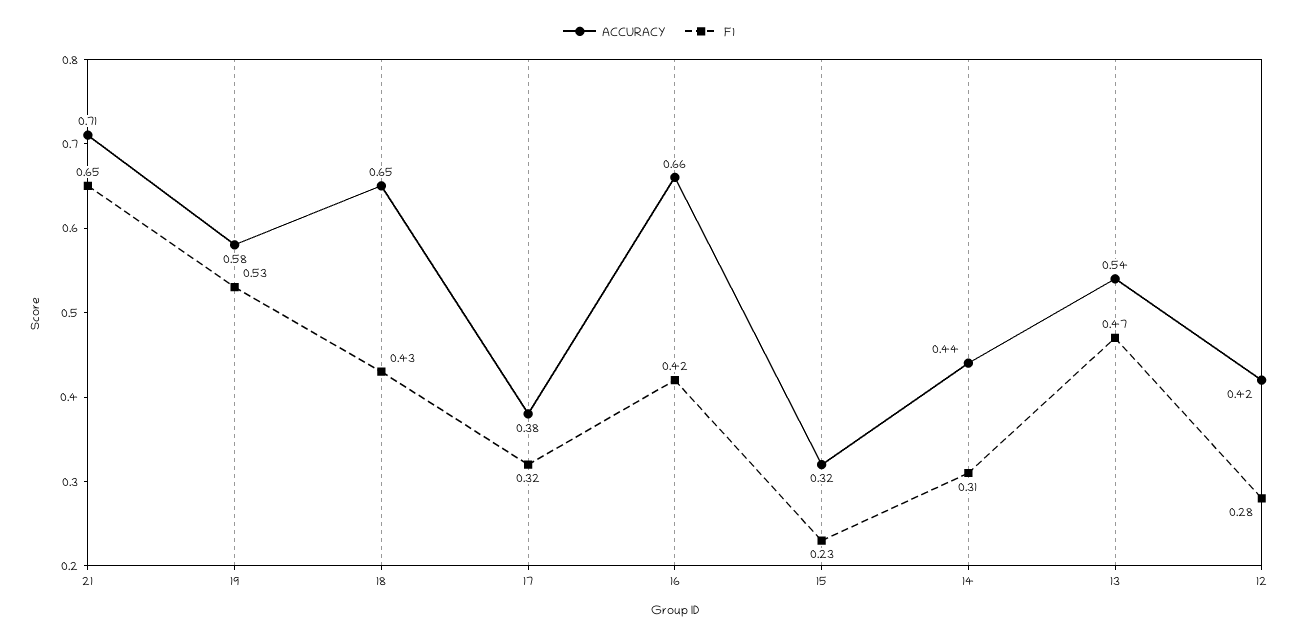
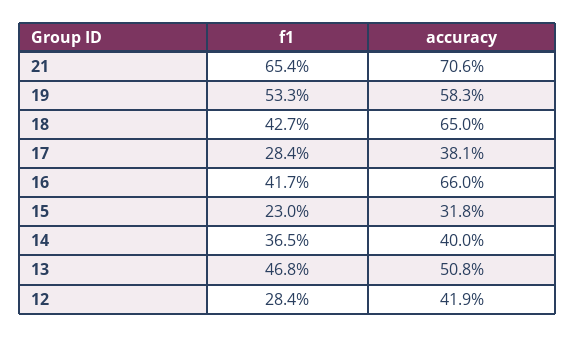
F1, 17: 0.32 -> 0.284
ACCURACY, 14: 0.44 -> 0.4
F1, 14: 0.31 -> 0.365
ACCURACY, 13: 0.54 -> 0.508

